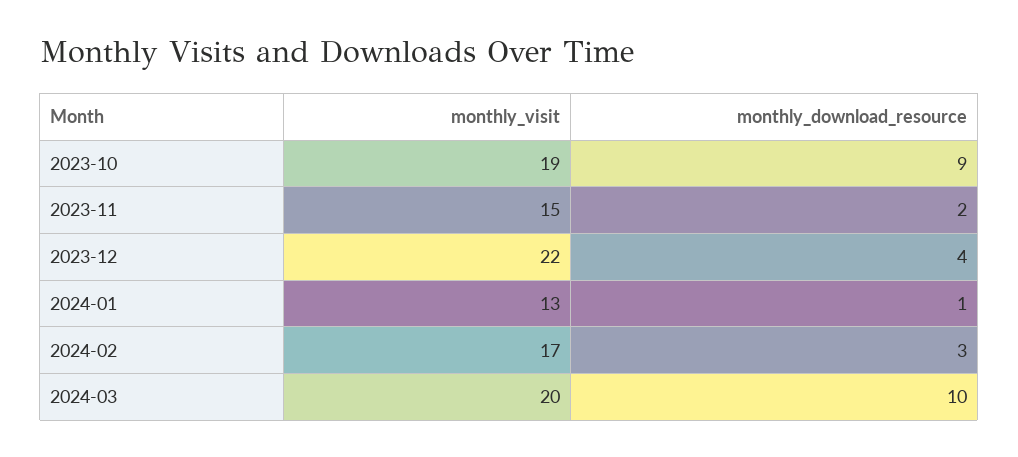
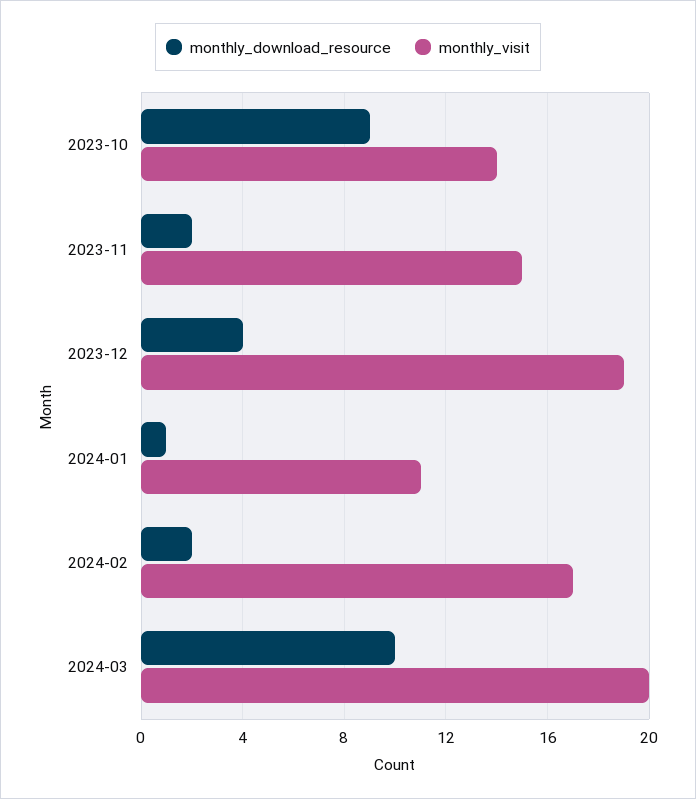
monthly_visit, 2023-10: 19 -> 14
monthly_visit, 2023-12: 22 -> 19
monthly_visit, 2024-01: 13 -> 11
monthly_download_resource, 2024-02: 3 -> 2

